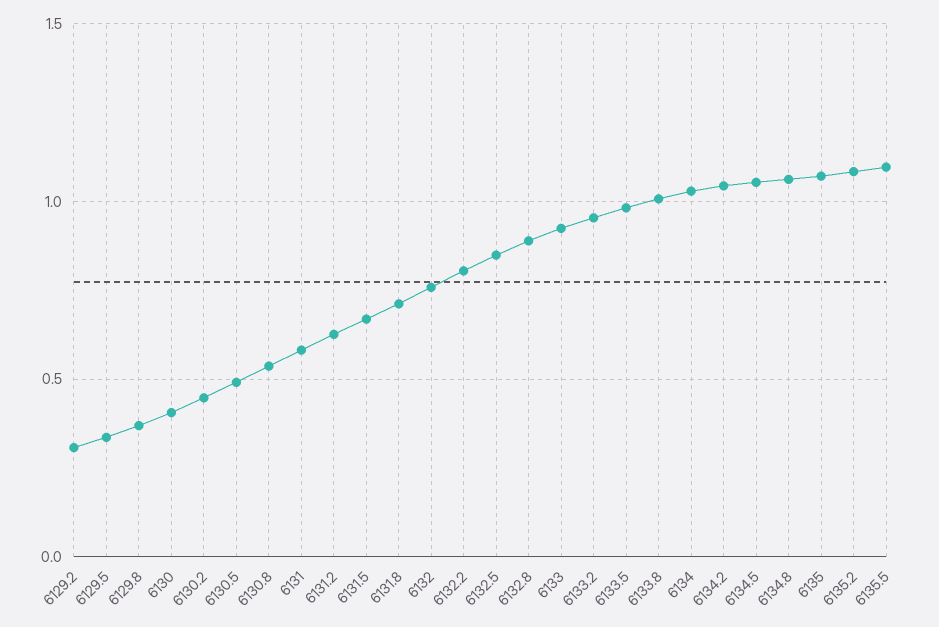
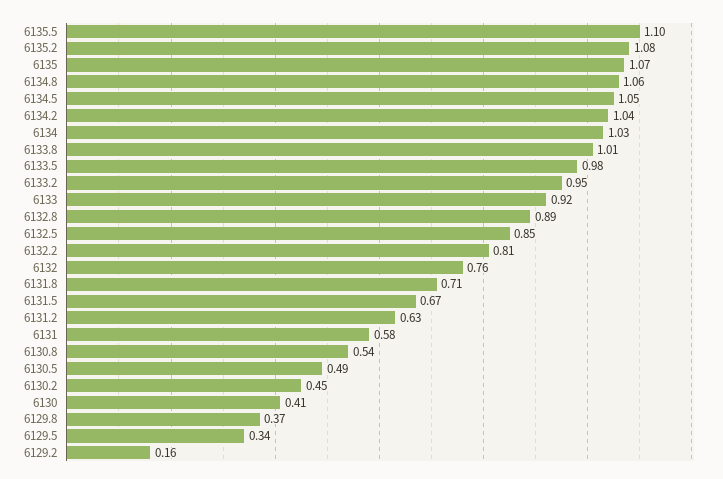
6129.2: 0.3 -> 0.16

